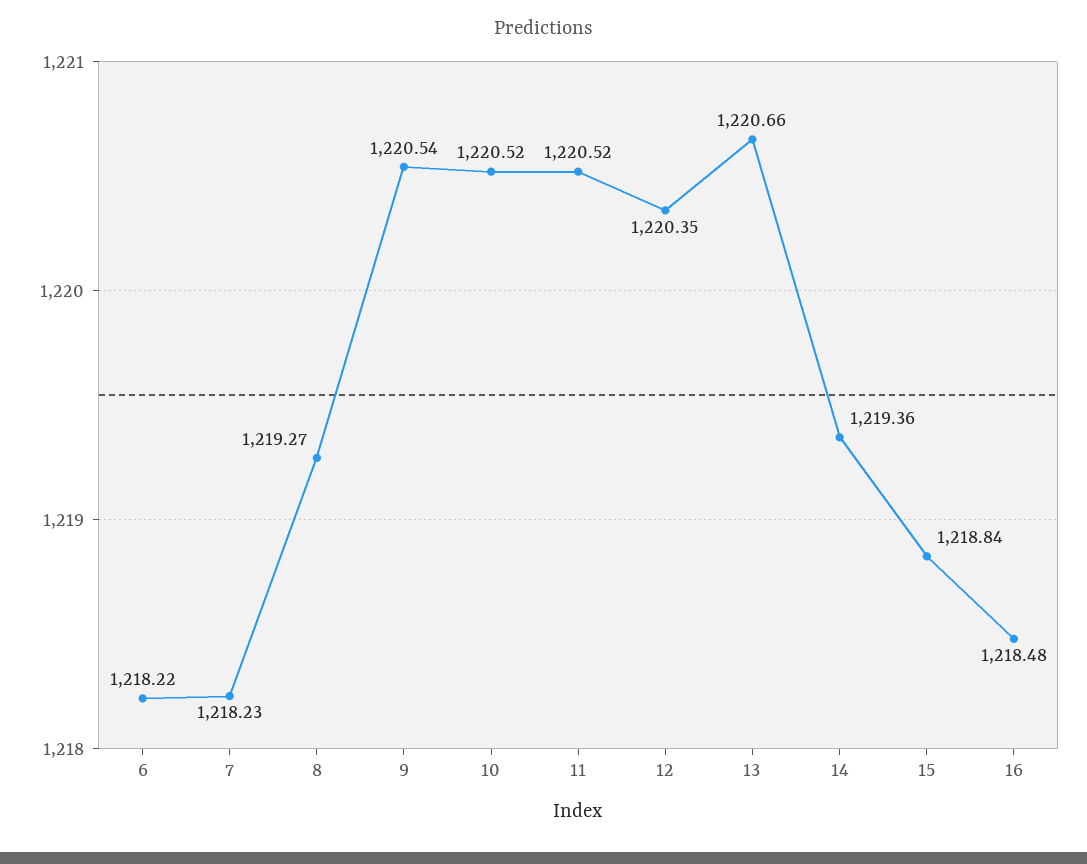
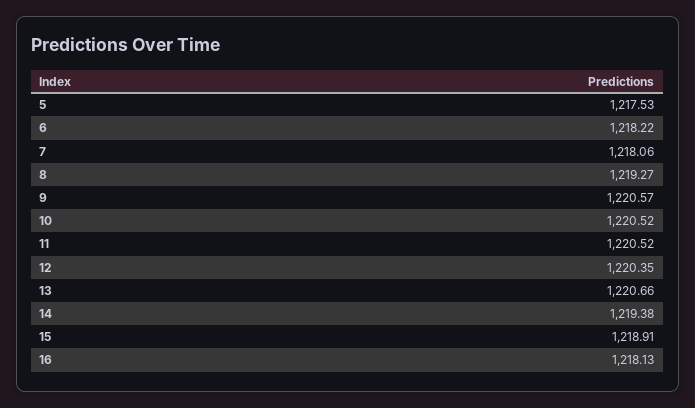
7: 1218.23 -> 1218.06
9: 1220.54 -> 1220.57
14: 1219.36 -> 1219.38
15: 1218.84 -> 1218.91
16: 1218.48 -> 1218.13
5: none -> 1217.53

